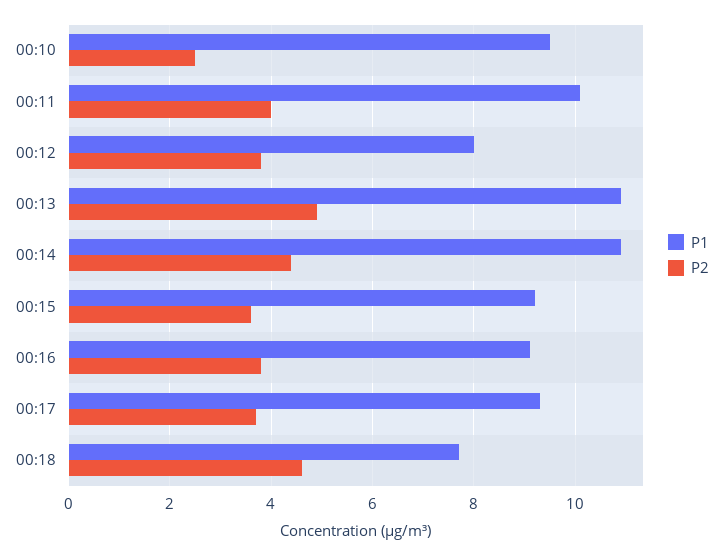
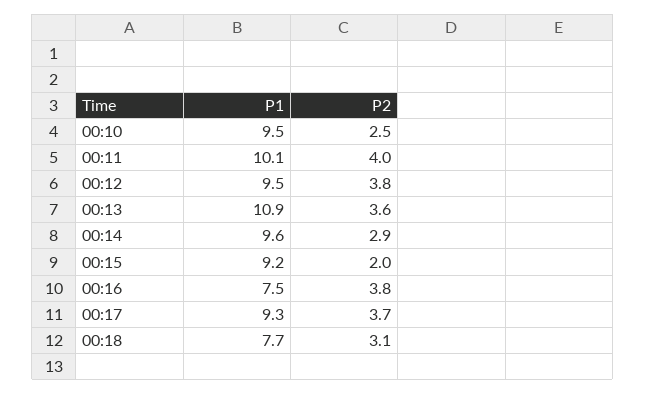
P1, 00:12: 8 -> 9.5
P2, 00:13: 5 -> 3.6
P1, 00:14: 11 -> 9.6
P2, 00:14: 4.5 -> 2.9
P2, 00:15: 3.5 -> 2
P1, 00:16: 9 -> 7.5
P2, 00:18: 4.5 -> 3.1

